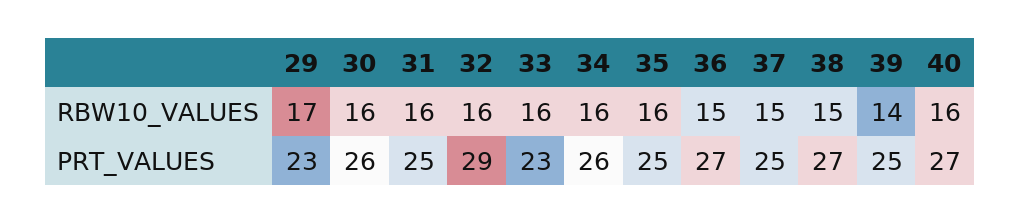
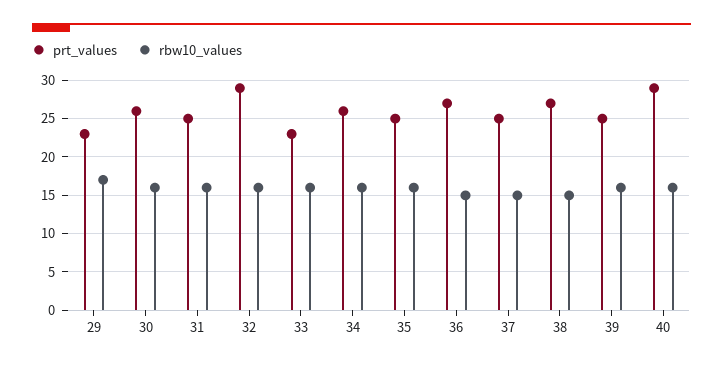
RBW10_VALUES, 39: 14 -> 16
PRT_VALUES, 40: 27 -> 29

